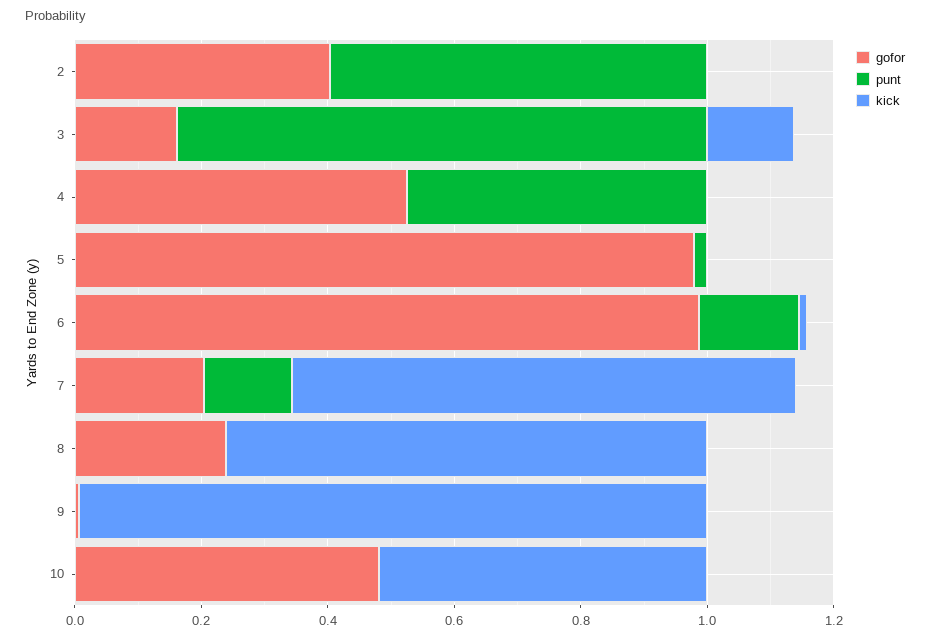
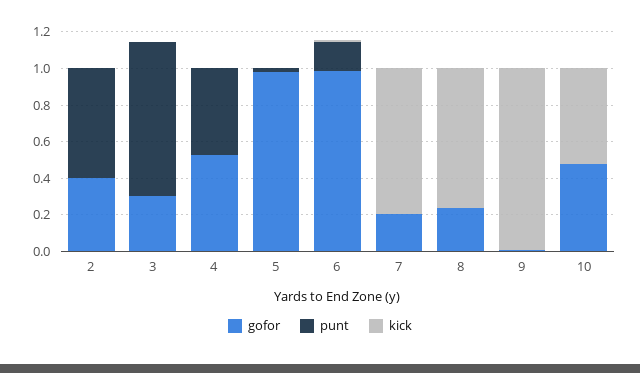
gofor, 3: 0.15 -> 0.3
kick, 3: 0.15 -> 0
punt, 7: 0.15 -> 0

